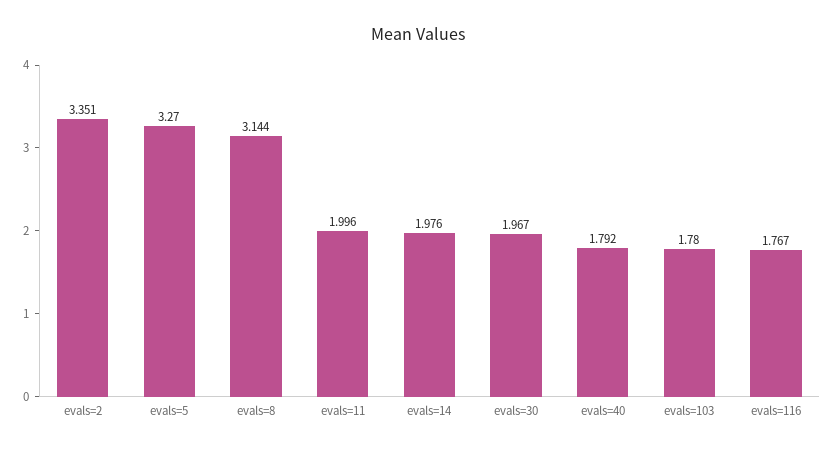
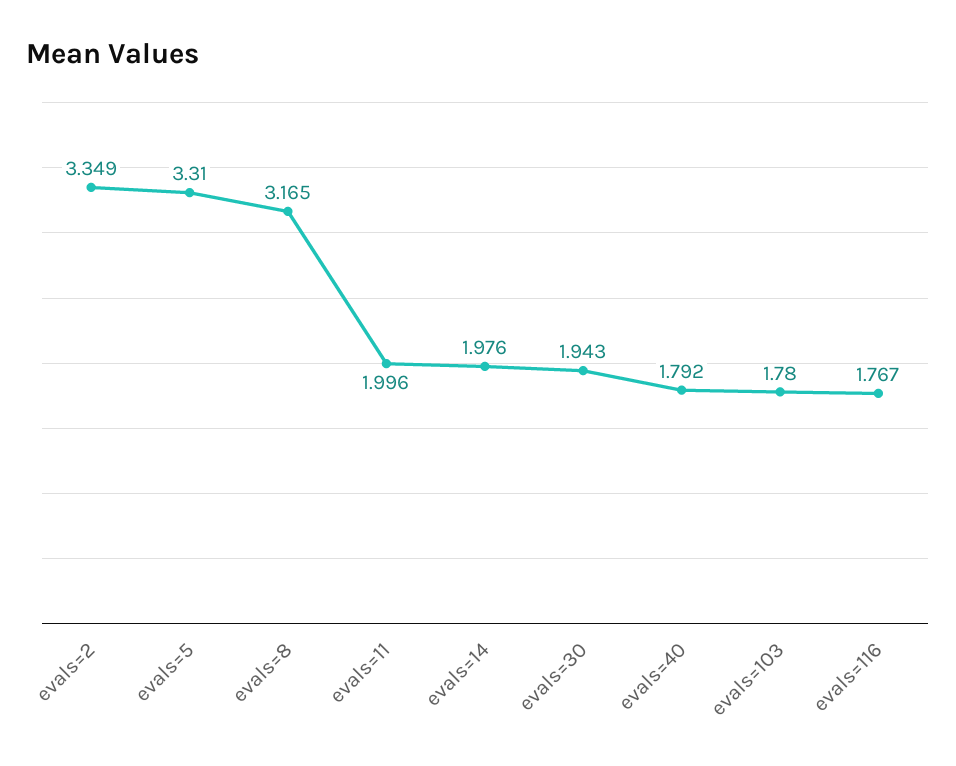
evals=2: 3.351 -> 3.349
evals=5: 3.27 -> 3.31
evals=8: 3.144 -> 3.165
evals=30: 1.967 -> 1.943

